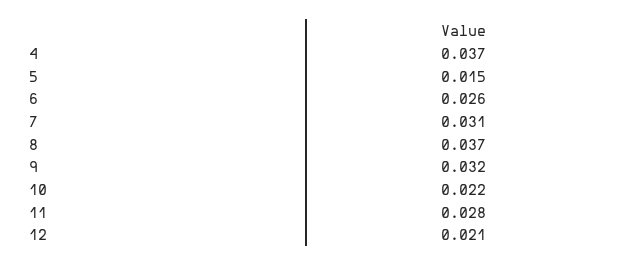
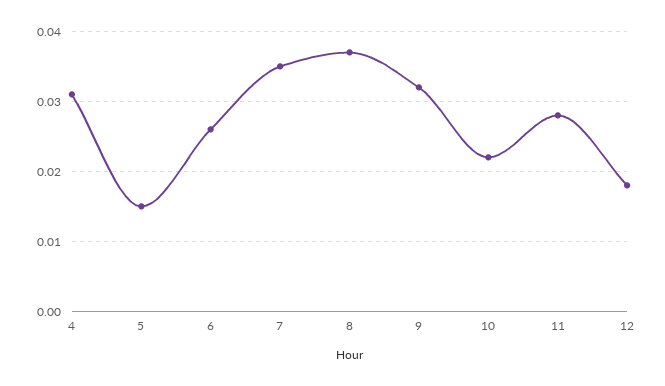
4: 0.037 -> 0.031
7: 0.031 -> 0.035
12: 0.021 -> 0.018

